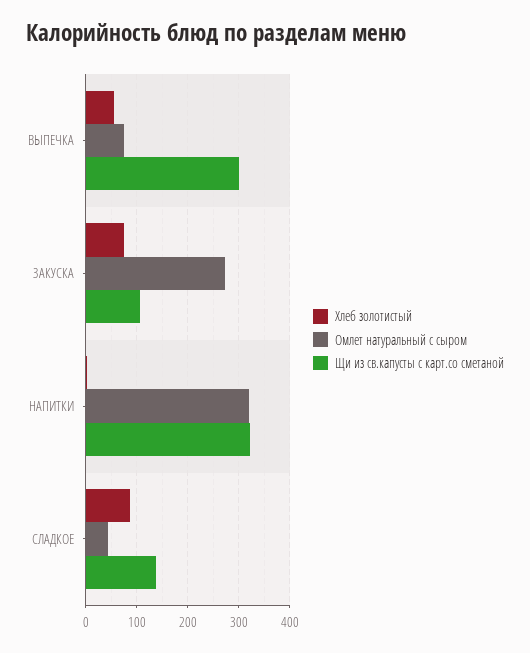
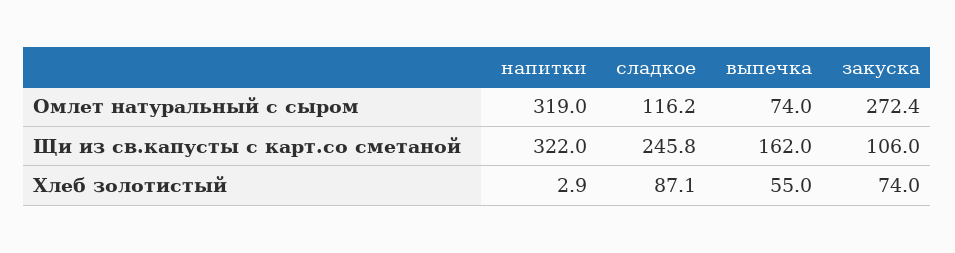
Щи из св.капусты с карт.со сметаной, ВЫПЕЧКА: 300 -> 162
Омлет натуральный с сыром, СЛАДКОЕ: 40 -> 116.2
Щи из св.капусты с карт.со сметаной, СЛАДКОЕ: 140 -> 245.8

